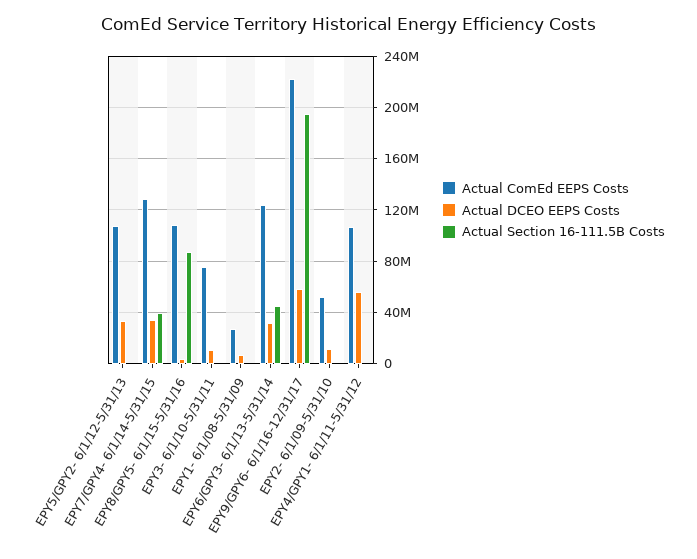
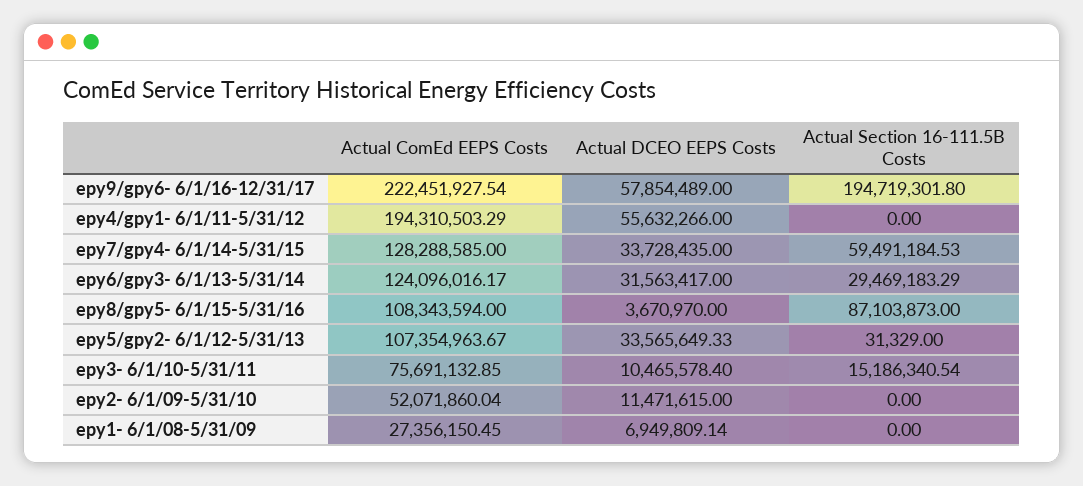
Actual Section 16-111.5B Costs, EPY7/GPY4- 6/1/14-5/31/15: 40000000 -> 59491184.53
Actual Section 16-111.5B Costs, EPY3- 6/1/10-5/31/11: 0 -> 15186340.54
Actual Section 16-111.5B Costs, EPY6/GPY3- 6/1/13-5/31/14: 45000000 -> 29469183.29
Actual ComEd EEPS Costs, EPY4/GPY1- 6/1/11-5/31/12: 105000000 -> 194310503.29

